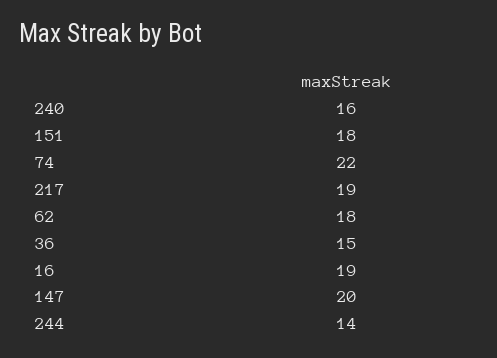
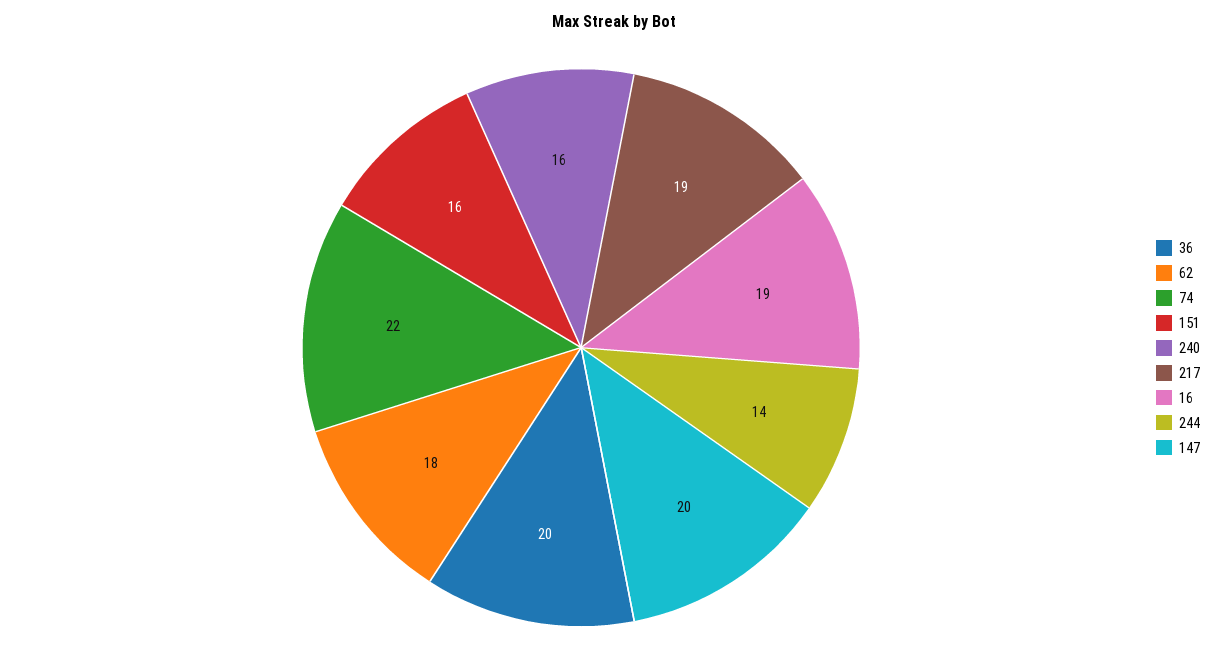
151: 18 -> 16
36: 15 -> 20

